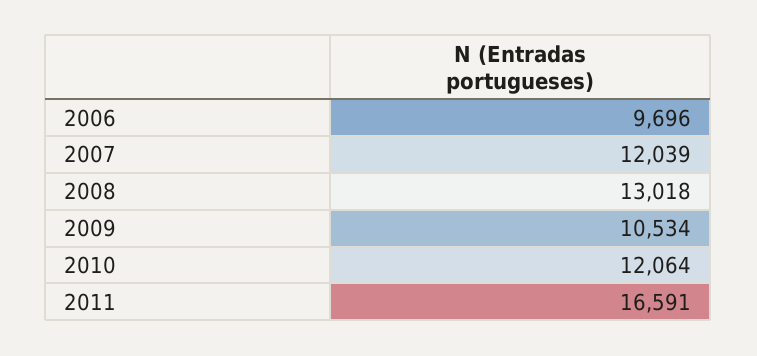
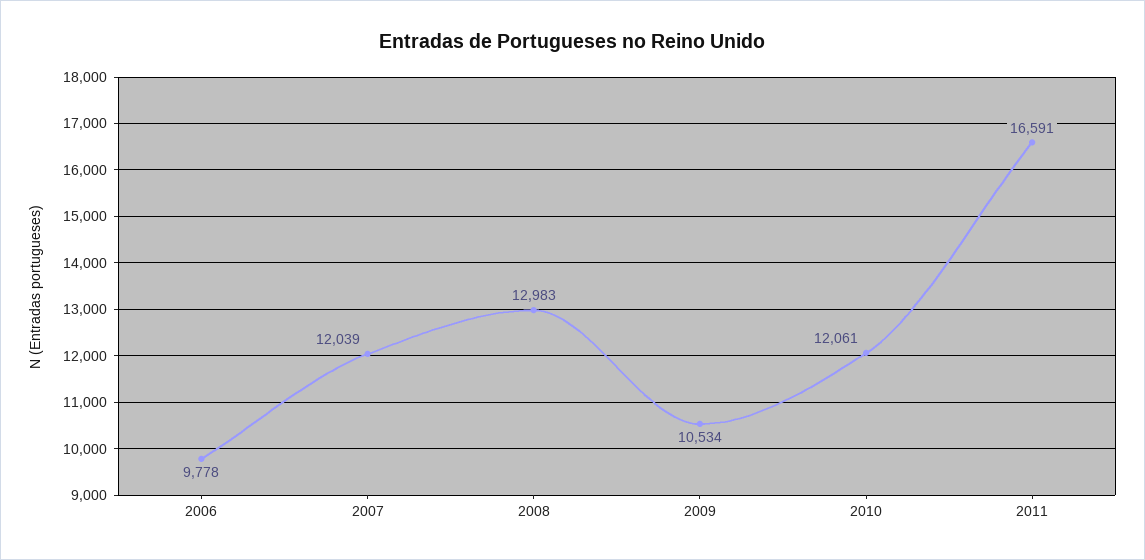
2006: 9696 -> 9778
2008: 13018 -> 12983
2010: 12064 -> 12061

